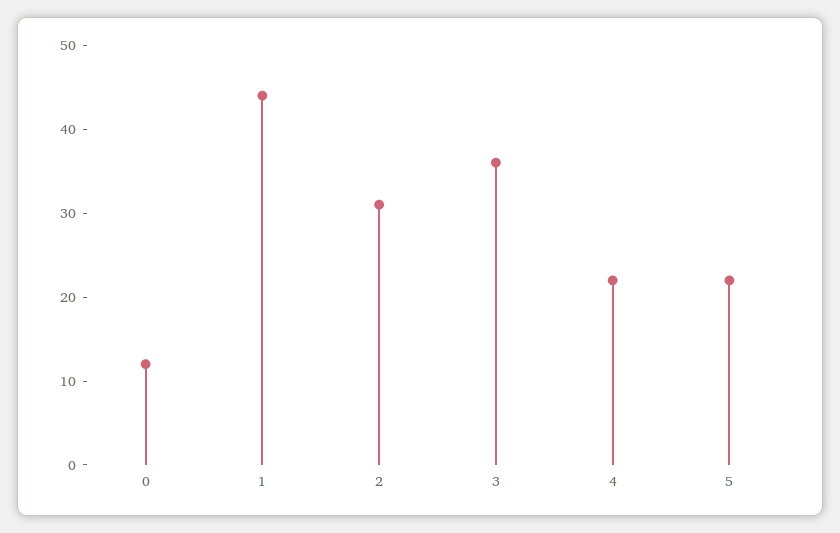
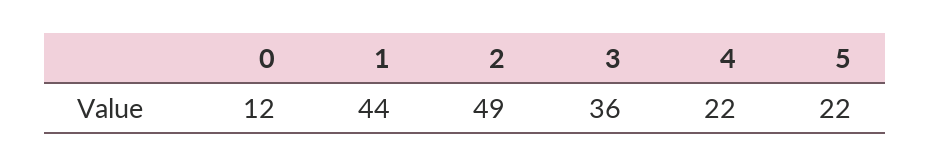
2: 31 -> 49

